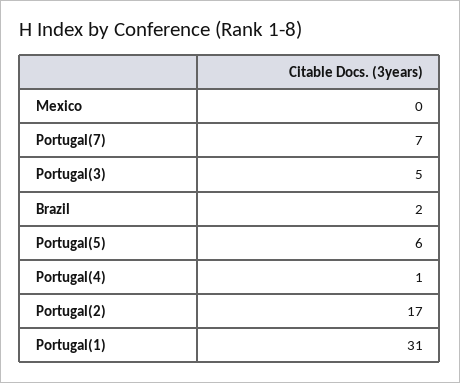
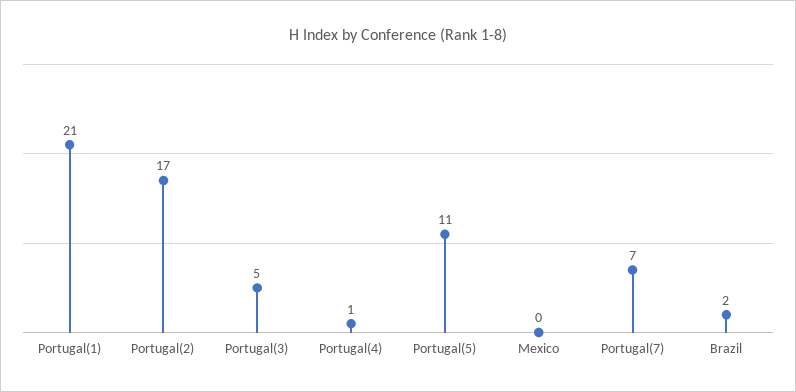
Portugal(5): 6 -> 11
Portugal(1): 31 -> 21

